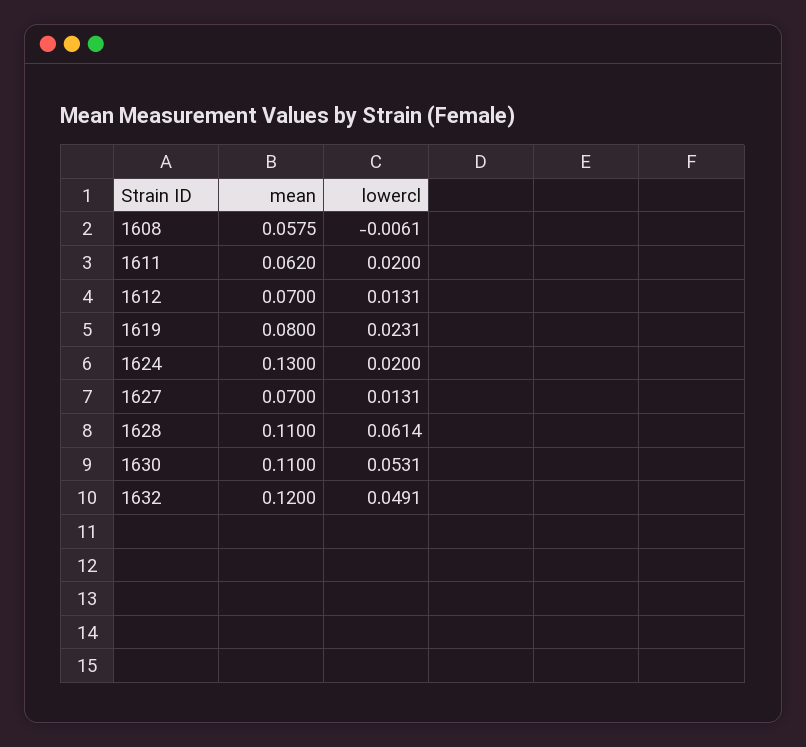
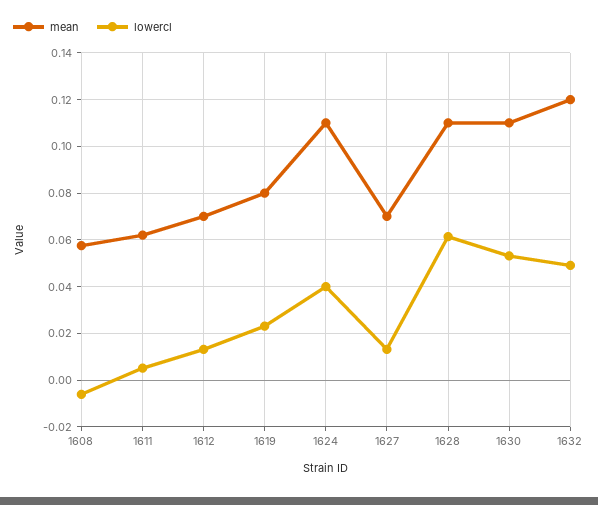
lowercl, 1611: 0.02 -> 0.005
mean, 1624: 0.13 -> 0.11
lowercl, 1624: 0.02 -> 0.04

